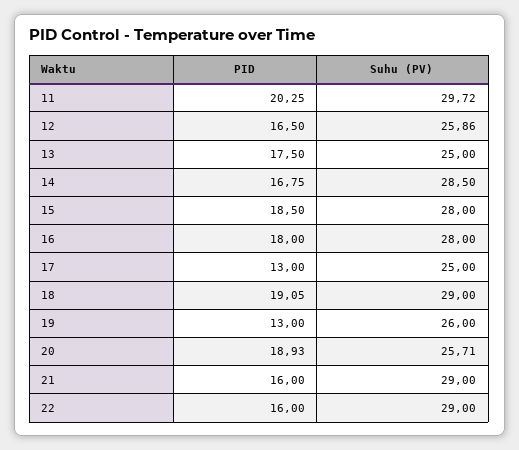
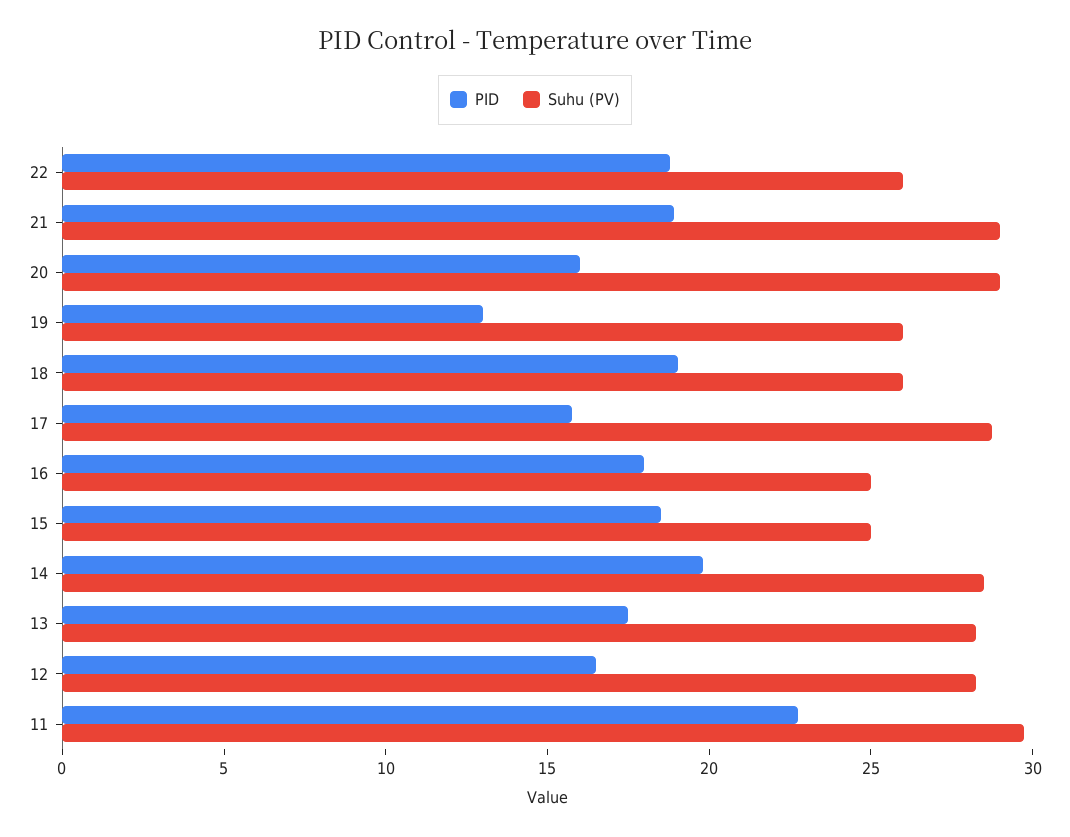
PID, 11: 20.25 -> 23
Suhu (PV), 12: 25.86 -> 28
Suhu (PV), 13: 25 -> 28
PID, 14: 16.75 -> 20
Suhu (PV), 15: 28 -> 25
Suhu (PV), 16: 28 -> 25
PID, 17: 13 -> 16
Suhu (PV), 17: 25 -> 29
Suhu (PV), 18: 29 -> 26
PID, 20: 18.93 -> 16
Suhu (PV), 20: 25.71 -> 29
PID, 21: 16 -> 19
PID, 22: 16 -> 19
Suhu (PV), 22: 29 -> 26

